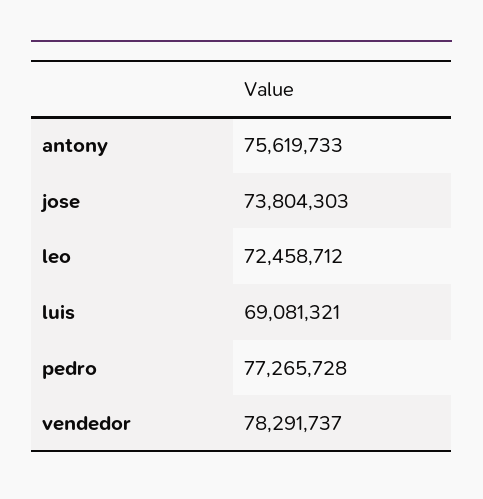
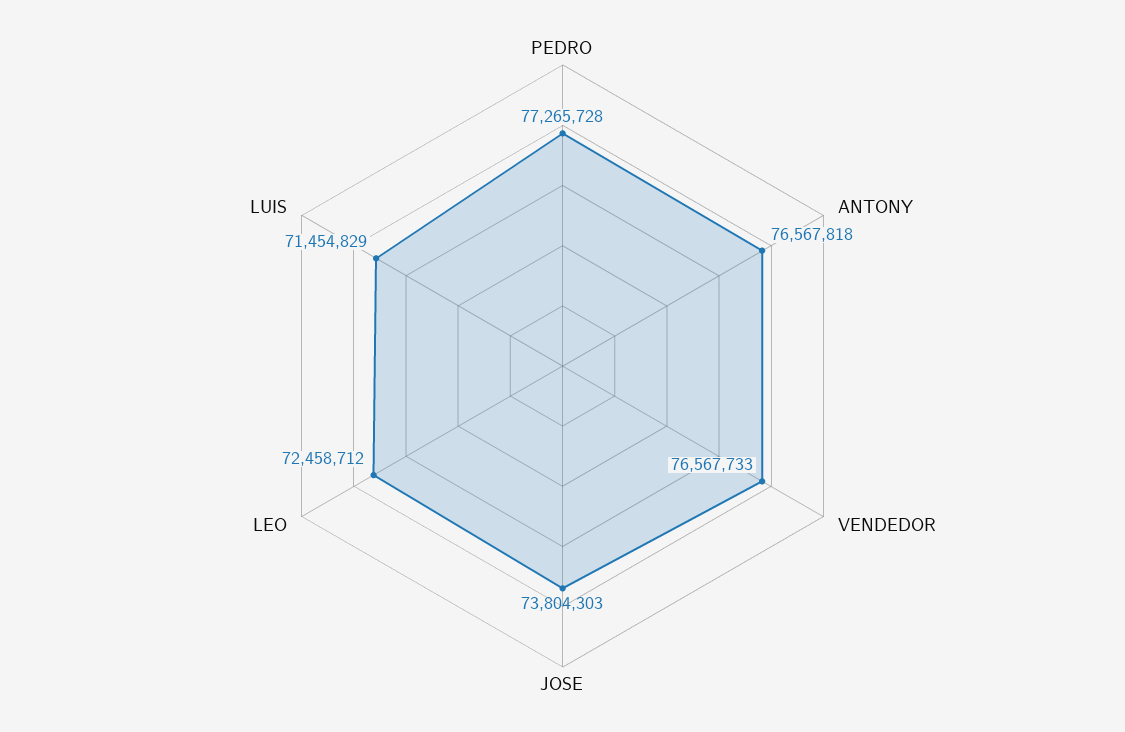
antony: 75619733 -> 76567818
luis: 69081321 -> 71454829
vendedor: 78291737 -> 76567733

